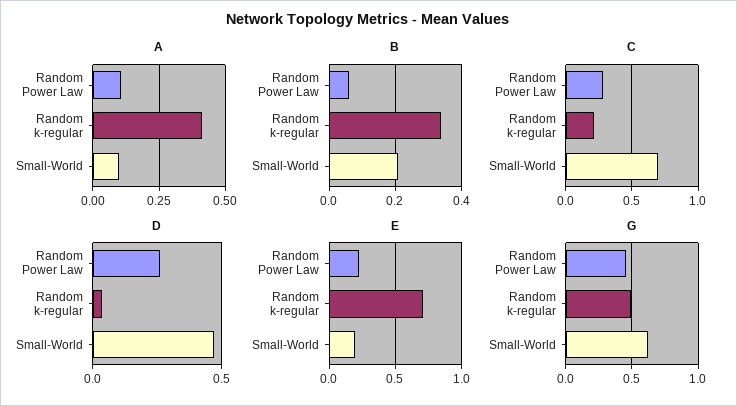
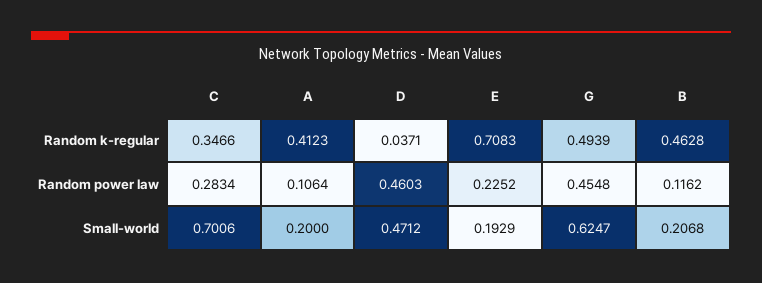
A, Small-World: 0.1 -> 0.2
B, Random Power Law: 0.06 -> 0.1162
B, Random k-regular: 0.34 -> 0.4628
C, Random k-regular: 0.2 -> 0.3466
D, Random Power Law: 0.25 -> 0.4603

